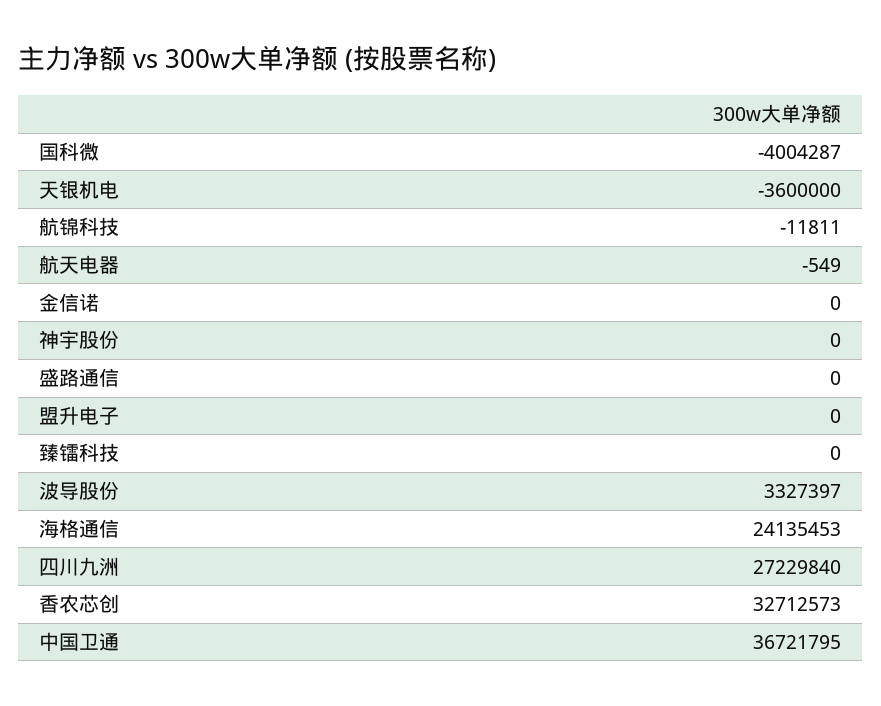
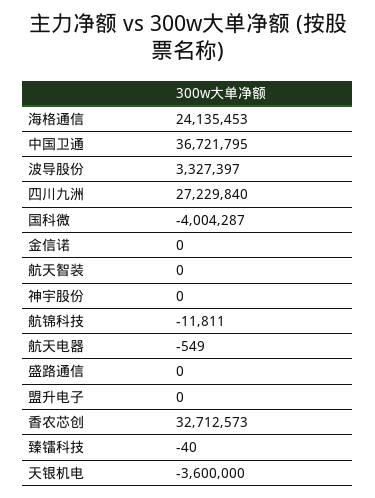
臻镭科技: 0 -> -40
航天智装: none -> 0

